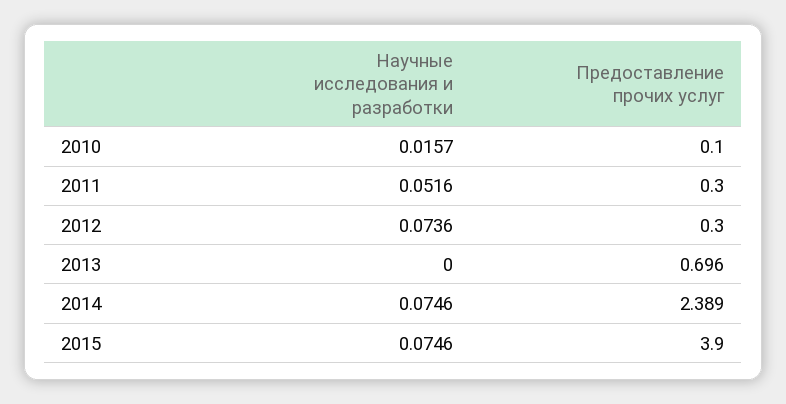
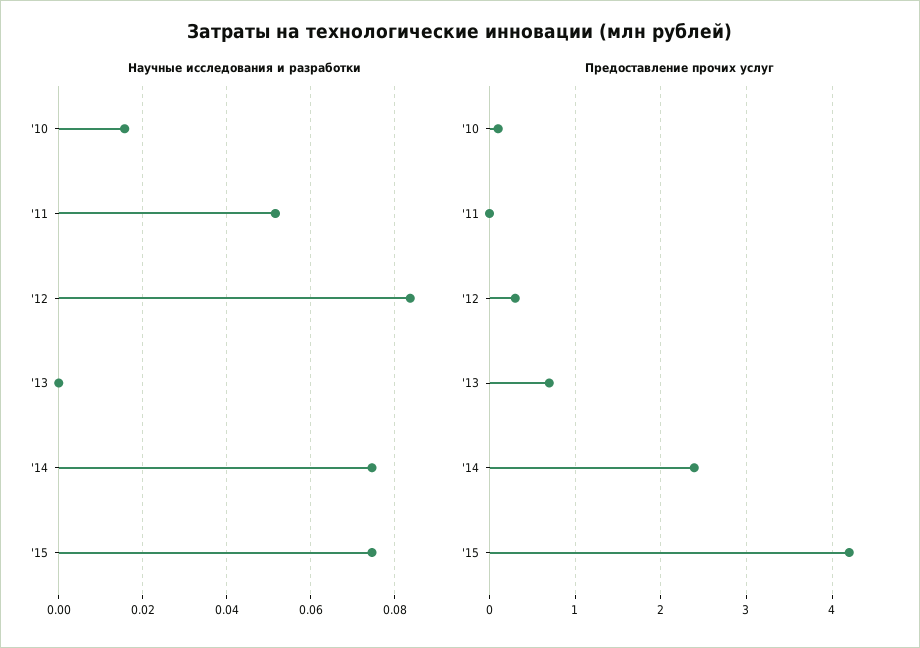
Предоставление прочих услуг, 2011: 0.3 -> 0
Научные исследования и разработки, 2012: 0.0736 -> 0.084
Предоставление прочих услуг, 2015: 3.9 -> 4.2

